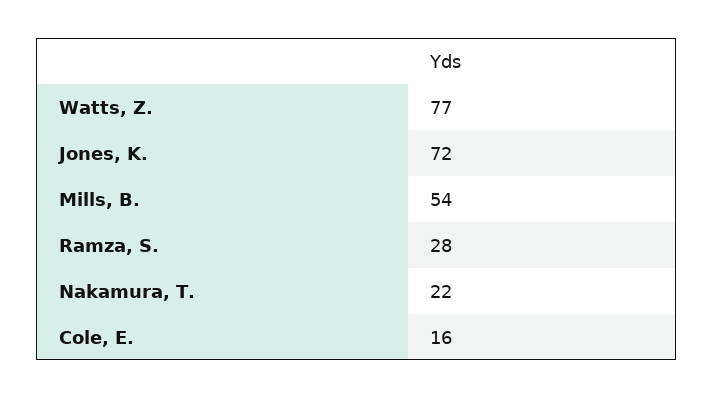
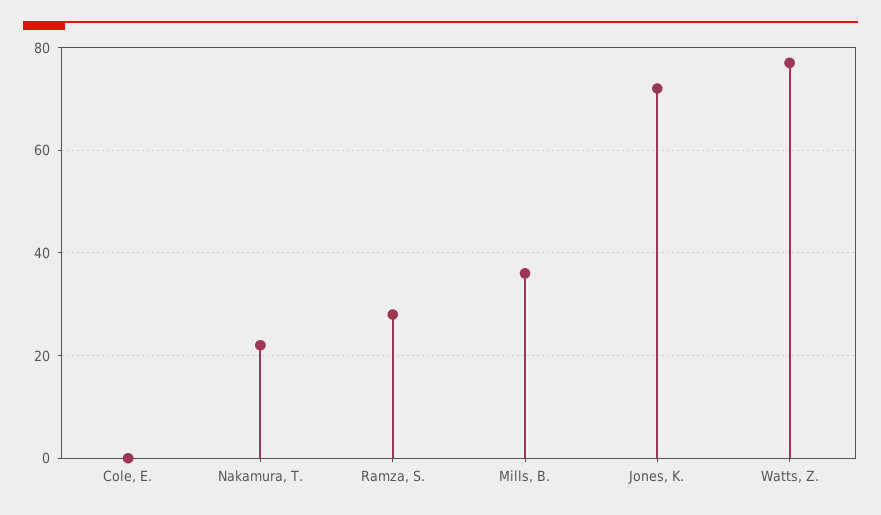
Mills, B.: 54 -> 35
Cole, E.: 16 -> 0

